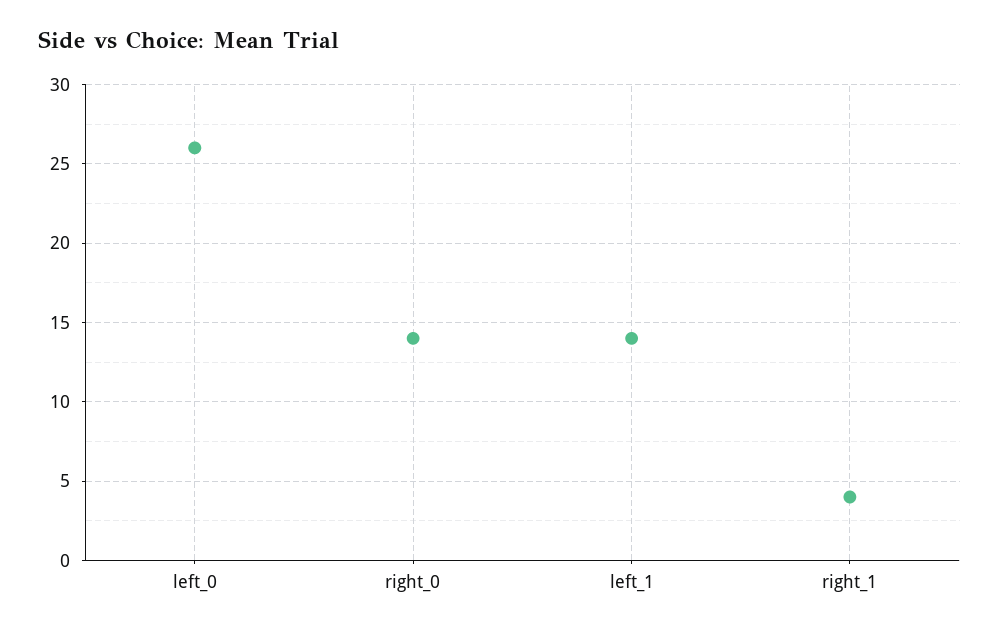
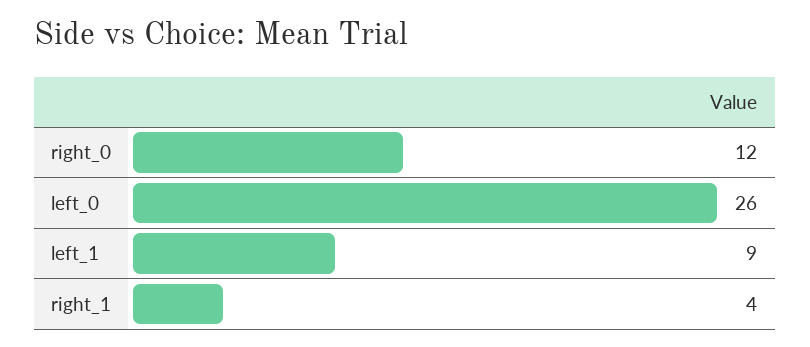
right_0: 14 -> 12
left_1: 14 -> 9

